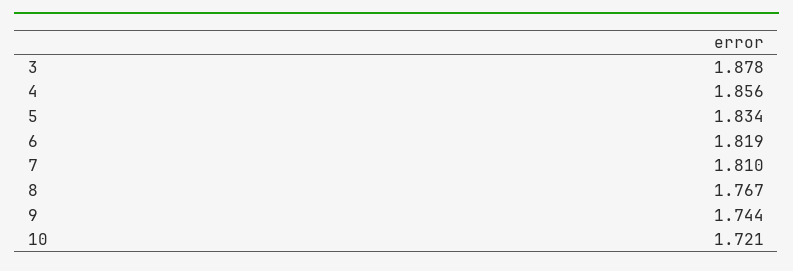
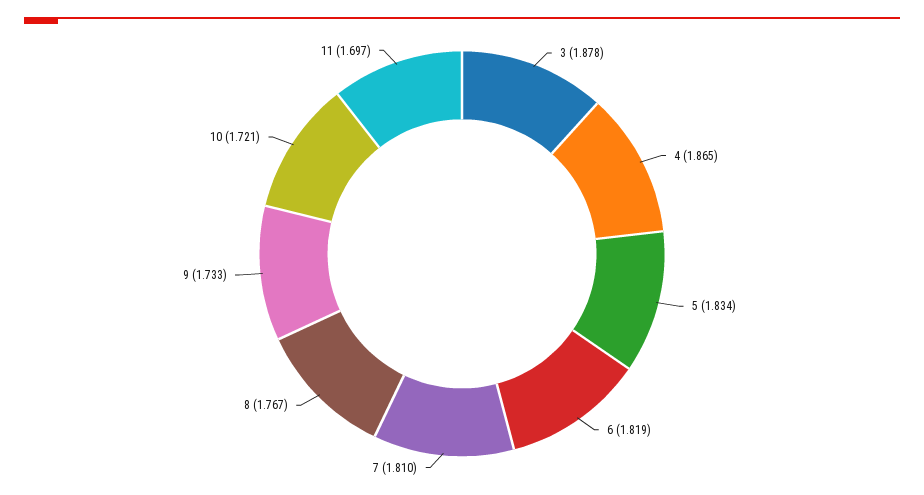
4: 1.856 -> 1.865
9: 1.744 -> 1.733
11: none -> 1.697

